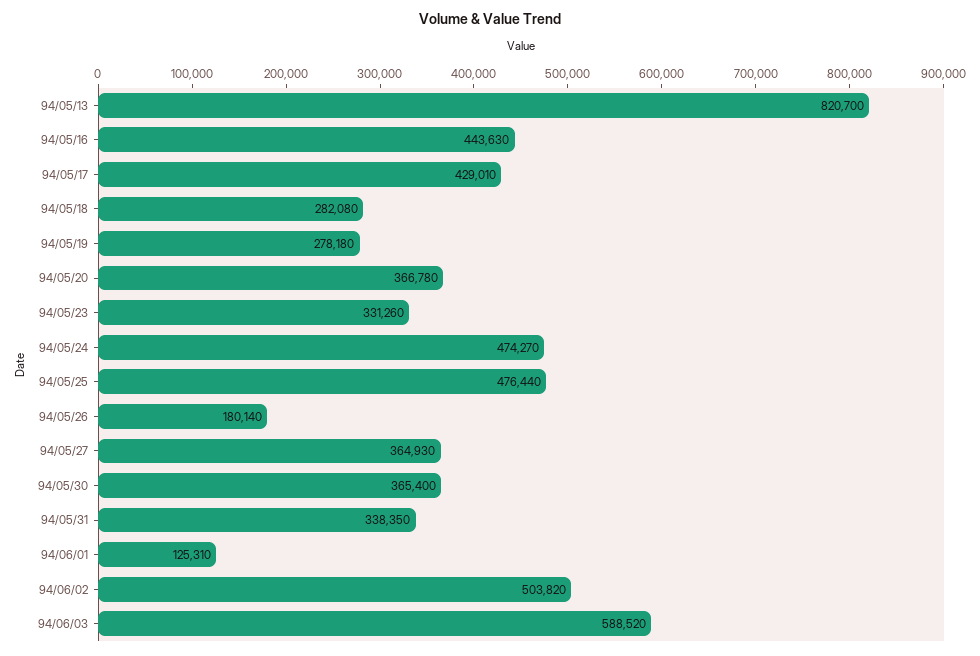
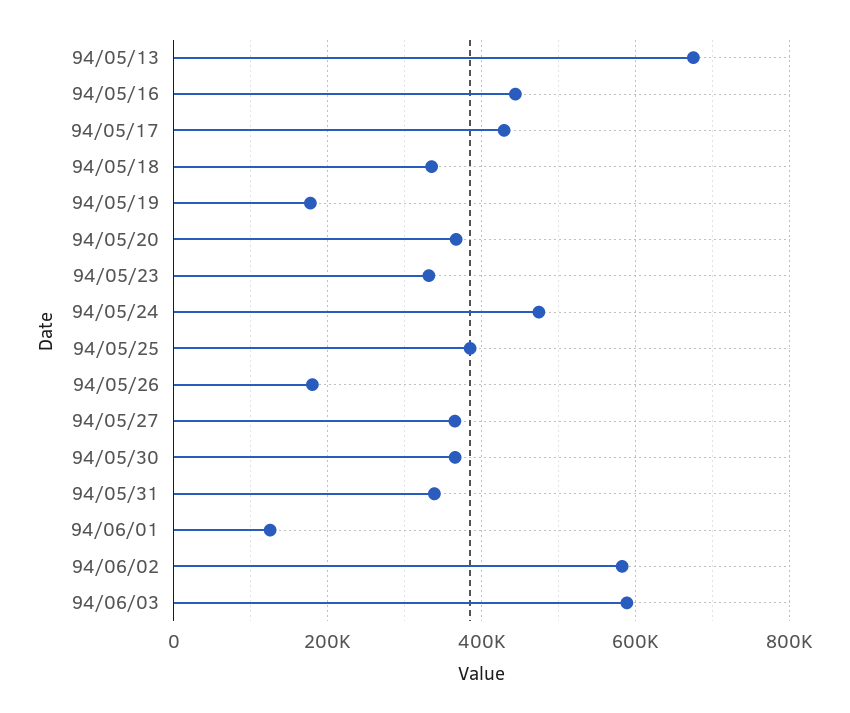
94/05/13: 820700 -> 680000
94/05/18: 282080 -> 340000
94/05/19: 278180 -> 180000
94/05/25: 476440 -> 380000
94/06/02: 503820 -> 580000

